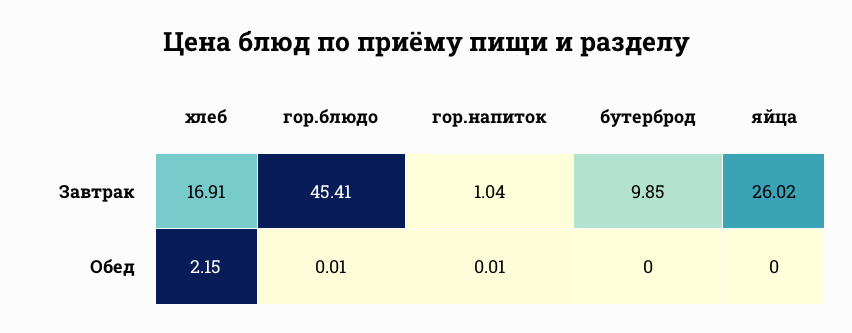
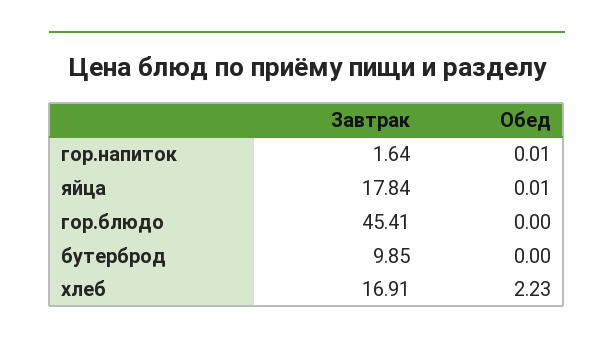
гор.напиток, Завтрак: 1.04 -> 1.64
яйца, Завтрак: 26.02 -> 17.84
хлеб, Обед: 2.15 -> 2.23
гор.блюдо, Обед: 0.01 -> 0
яйца, Обед: 0 -> 0.01

